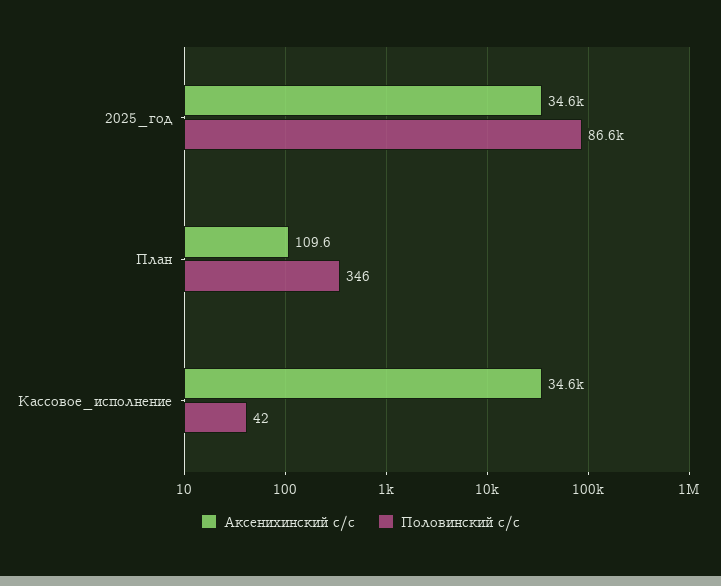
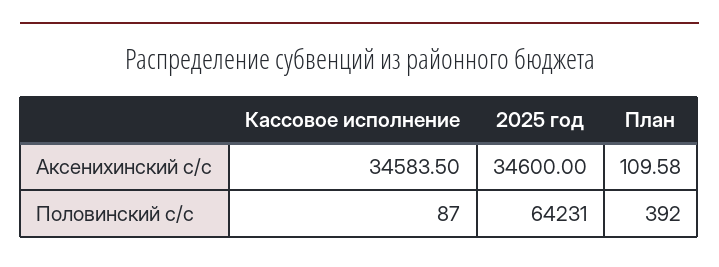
Половинский с/с, 2025_год: 86600 -> 64231
Половинский с/с, План: 346 -> 392
Половинский с/с, Кассовое_исполнение: 42 -> 87

